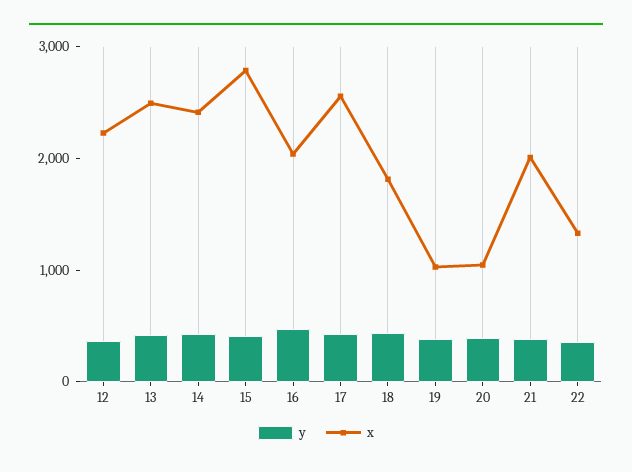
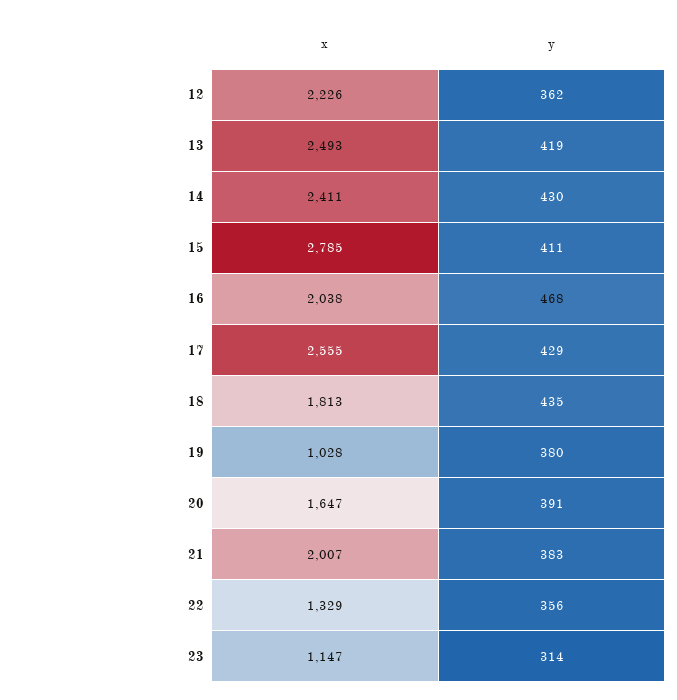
x, 20: 1000 -> 1647
x, 23: none -> 1147
y, 23: none -> 314

